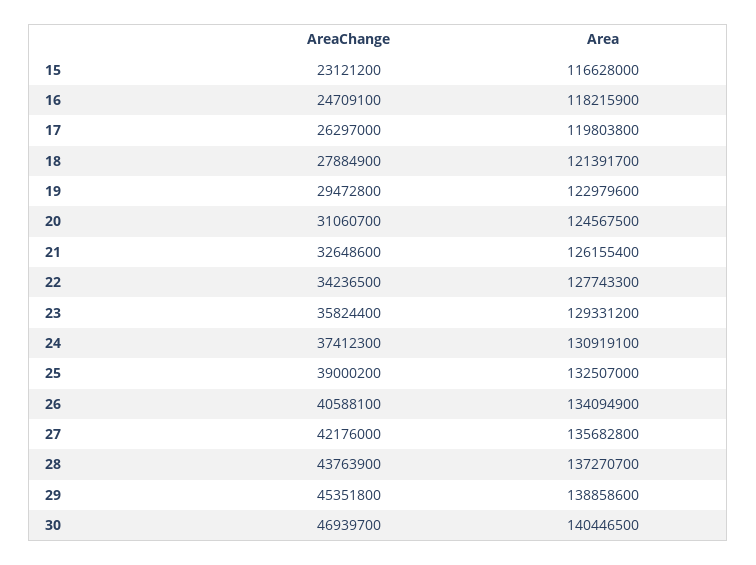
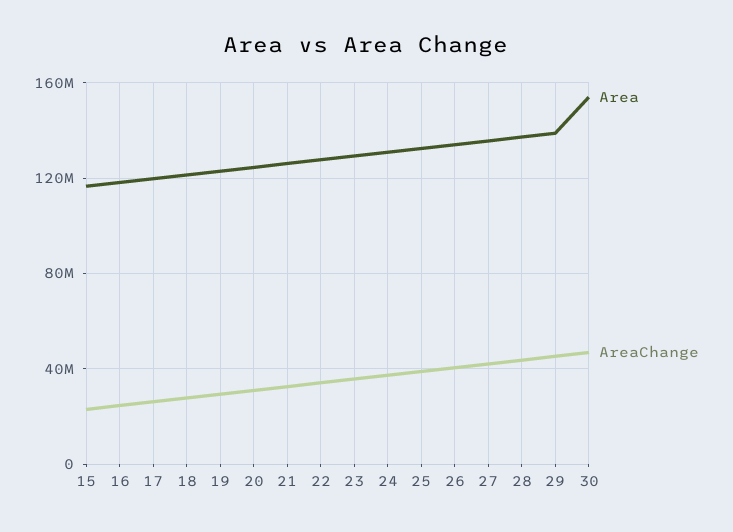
Area, 30: 140446500 -> 155000000

